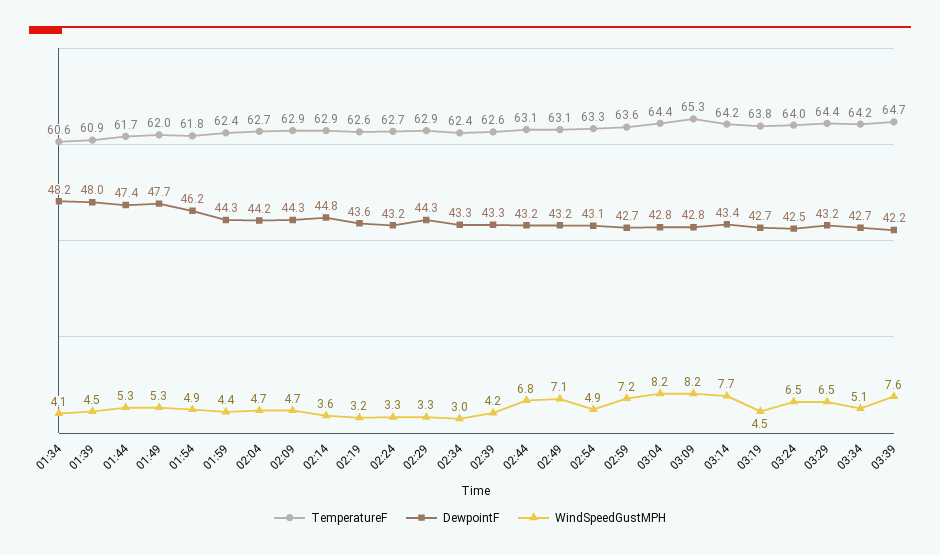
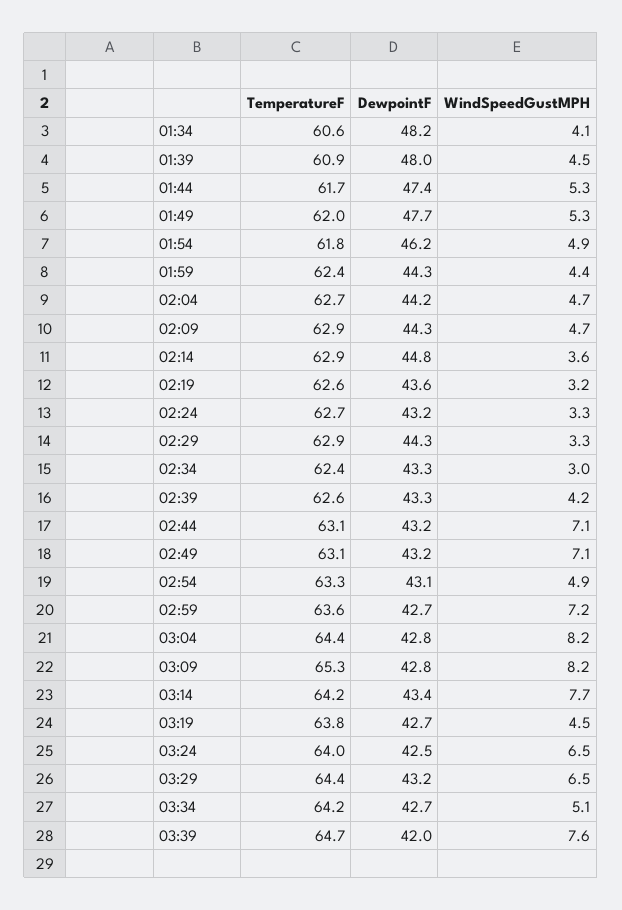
WindSpeedGustMPH, 02:44: 6.8 -> 7.1
DewpointF, 03:39: 42.2 -> 42

